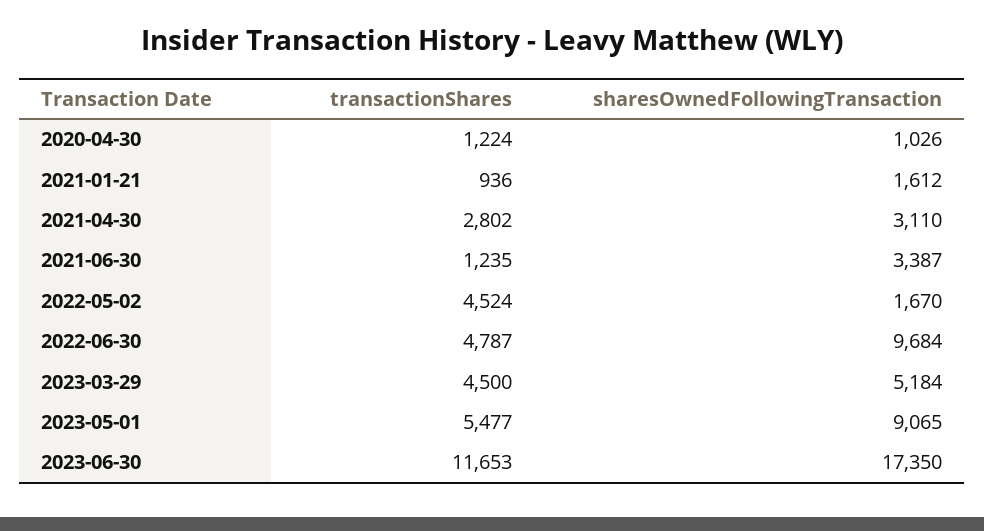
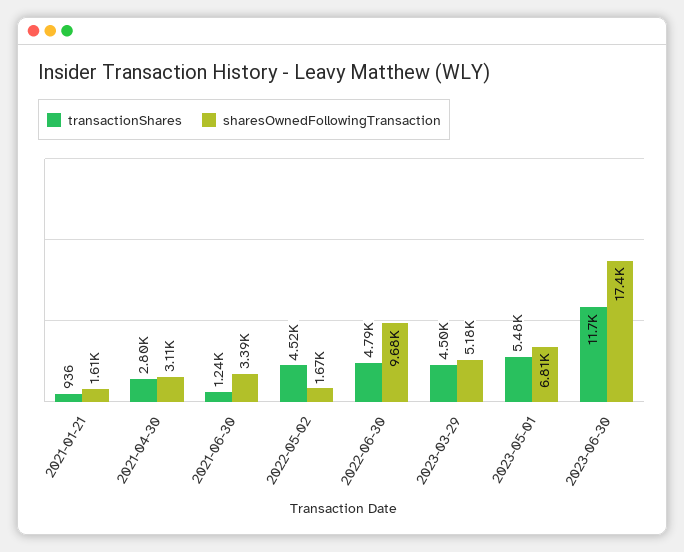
transactionShares, 2020-04-30: 1224 -> none
sharesOwnedFollowingTransaction, 2020-04-30: 1026 -> none
sharesOwnedFollowingTransaction, 2023-05-01: 9065 -> 6810

